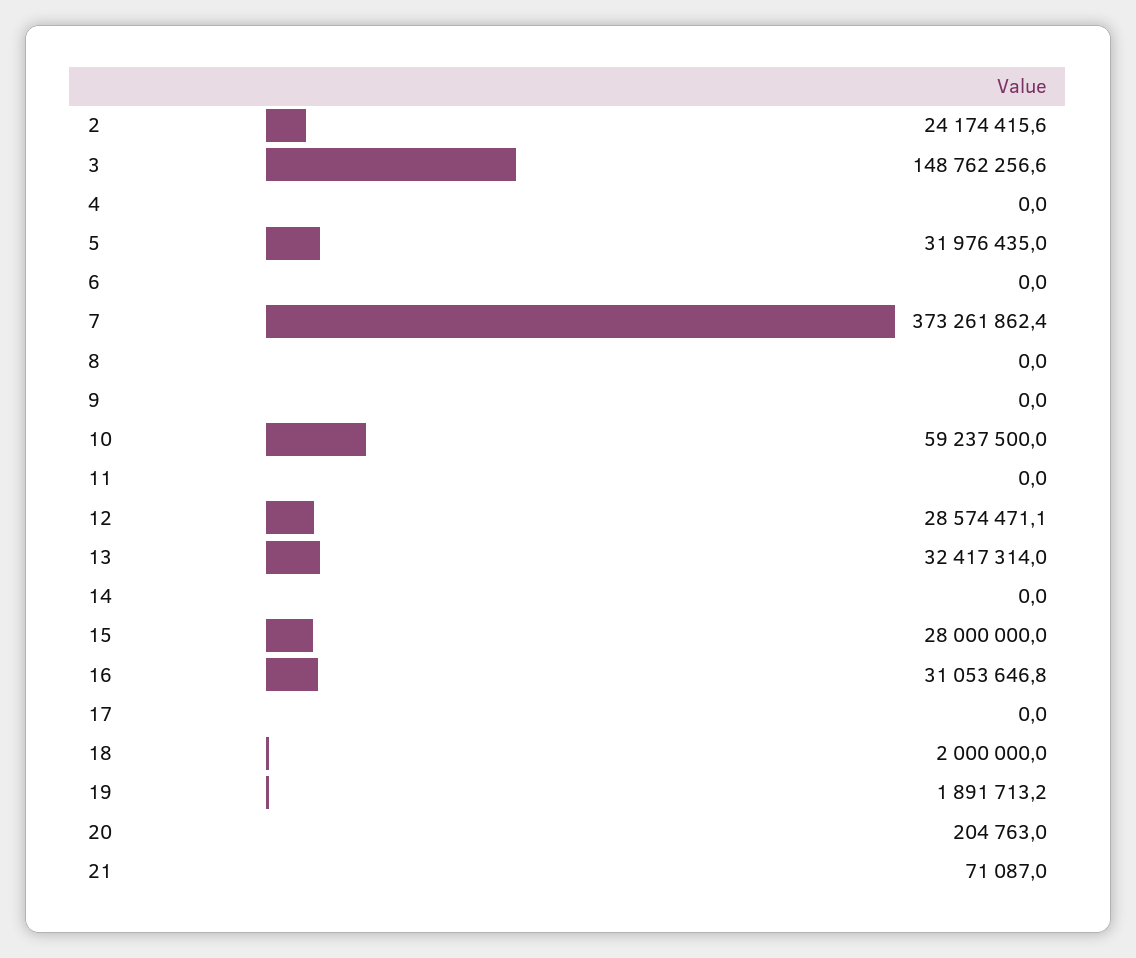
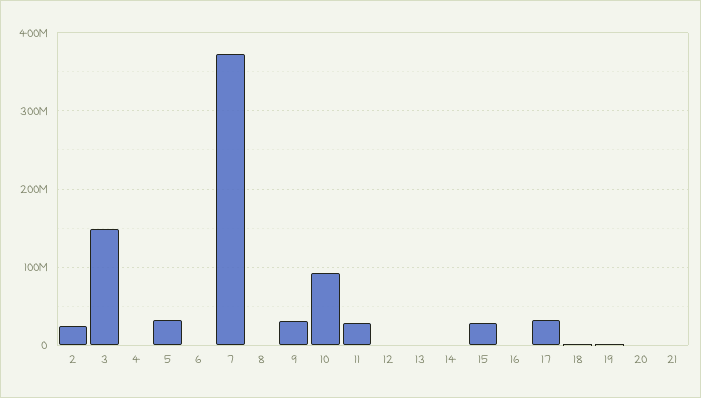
9: 0 -> 30000000
10: 59237500 -> 90000000
11: 0 -> 30000000
12: 28574471.1 -> 0
13: 32417314 -> 0
16: 31053646.8 -> 0
17: 0 -> 30000000

